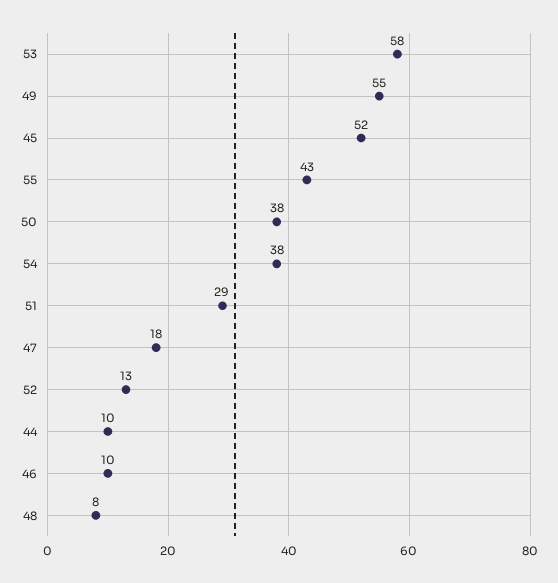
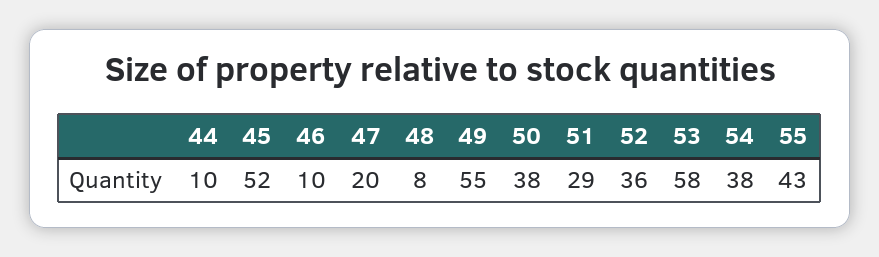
47: 18 -> 20
52: 13 -> 36

